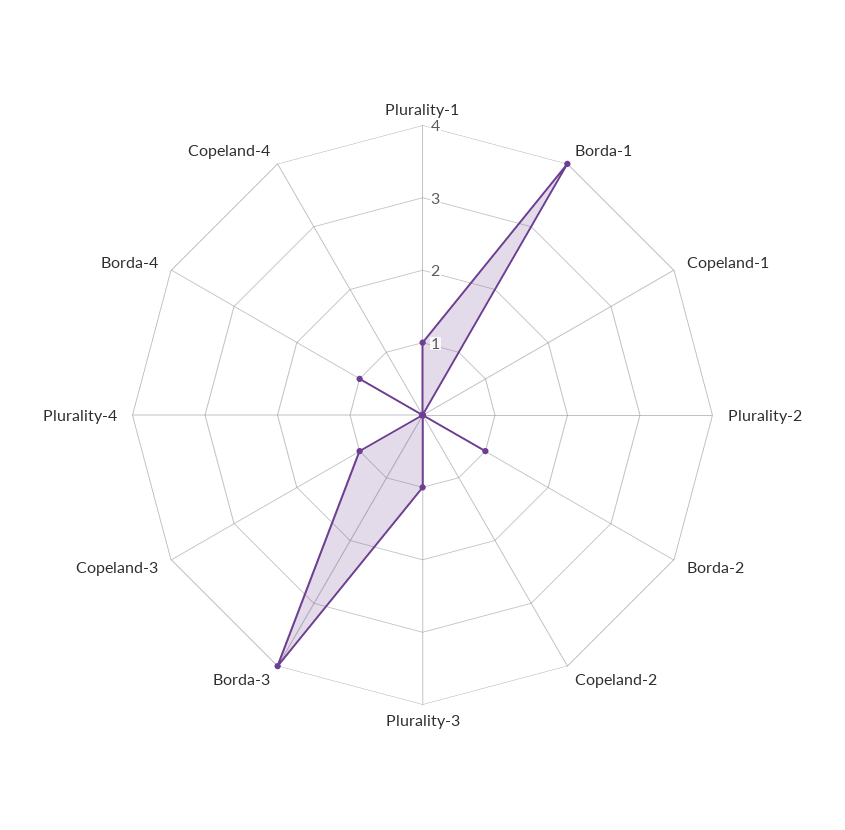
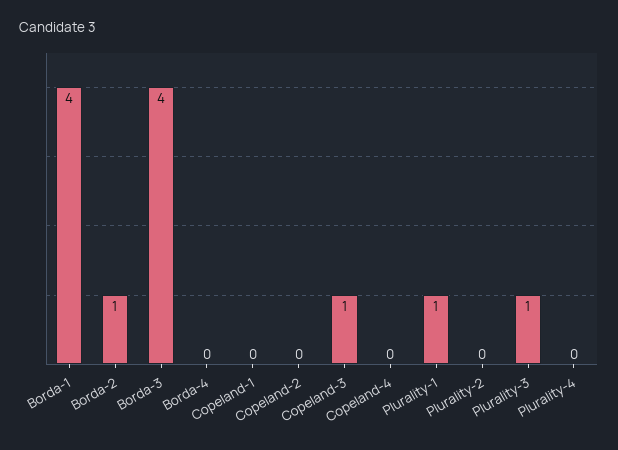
Borda-4: 1 -> 0

